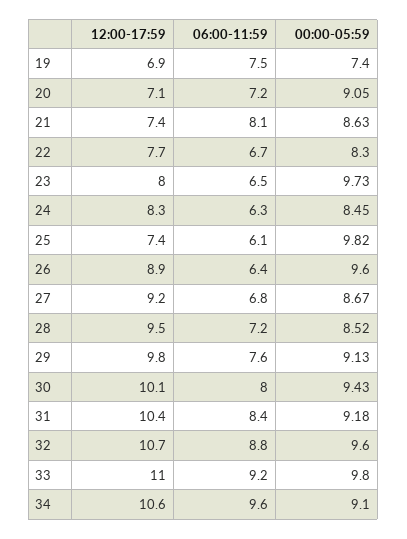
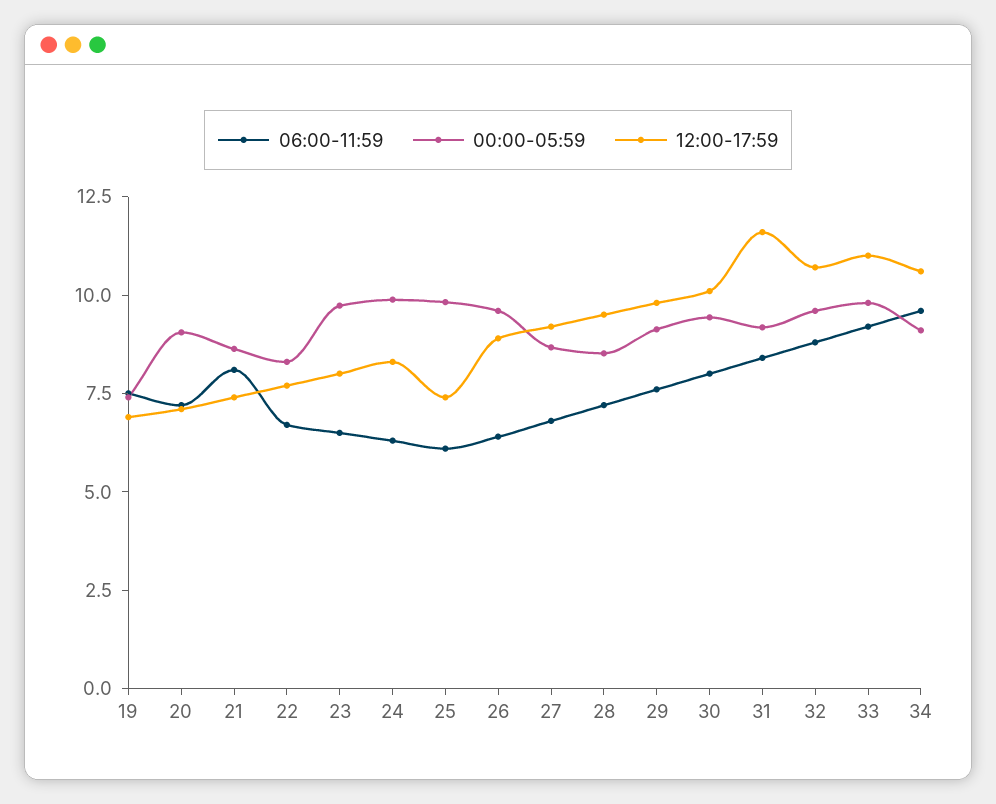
00:00-05:59, 24: 8.45 -> 10
12:00-17:59, 31: 10.4 -> 11.5

